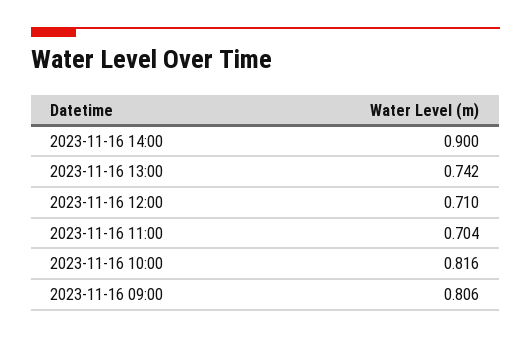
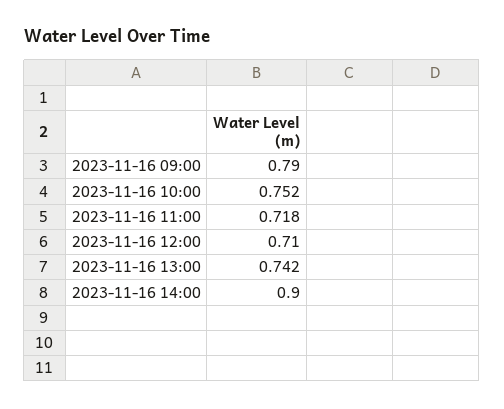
2023-11-16 11:00: 0.704 -> 0.718
2023-11-16 10:00: 0.816 -> 0.752
2023-11-16 09:00: 0.806 -> 0.79

